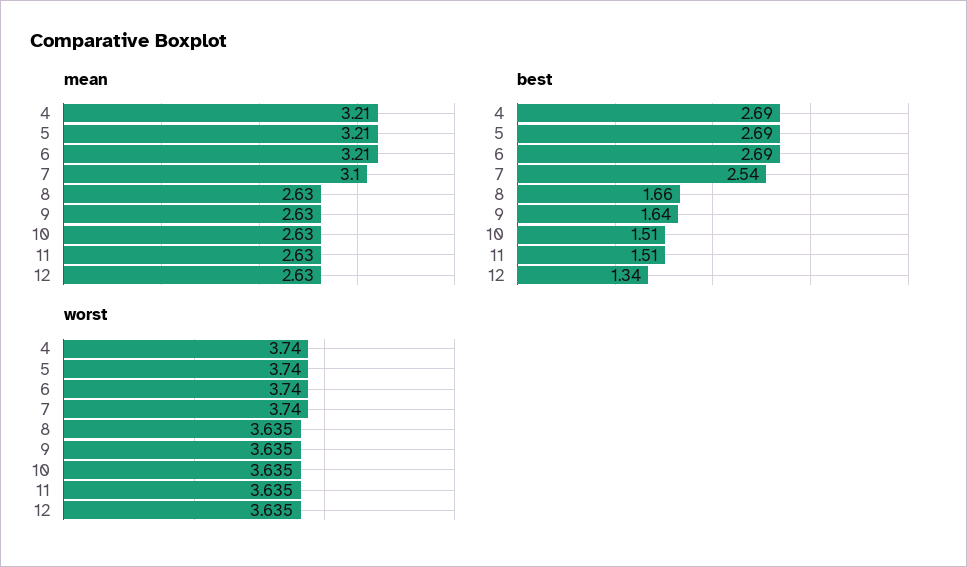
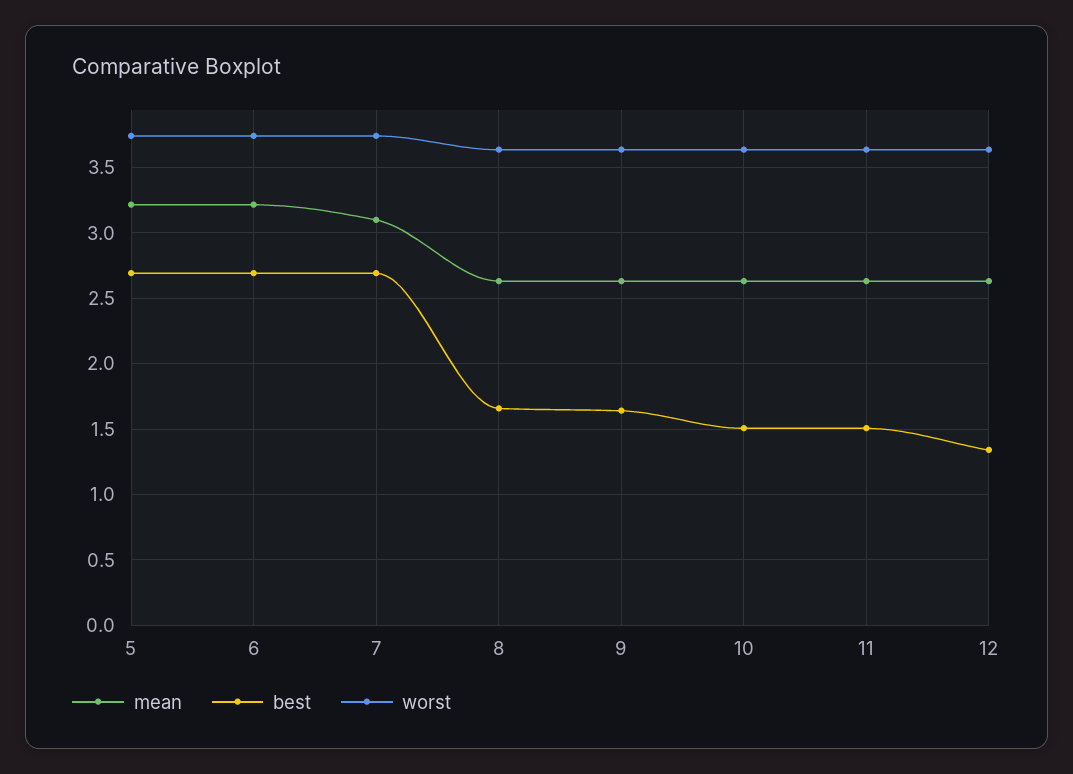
mean, 4: 3.21 -> none
best, 4: 2.69 -> none
best, 7: 2.54 -> 2.7
worst, 4: 3.74 -> none

